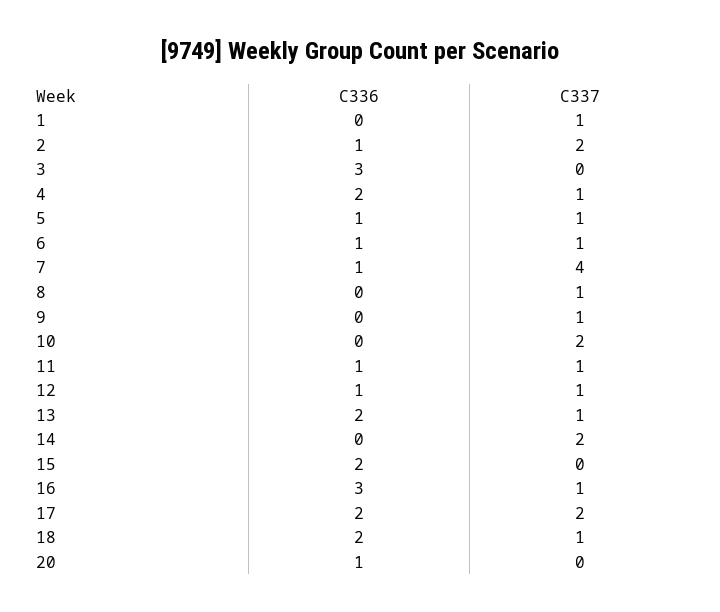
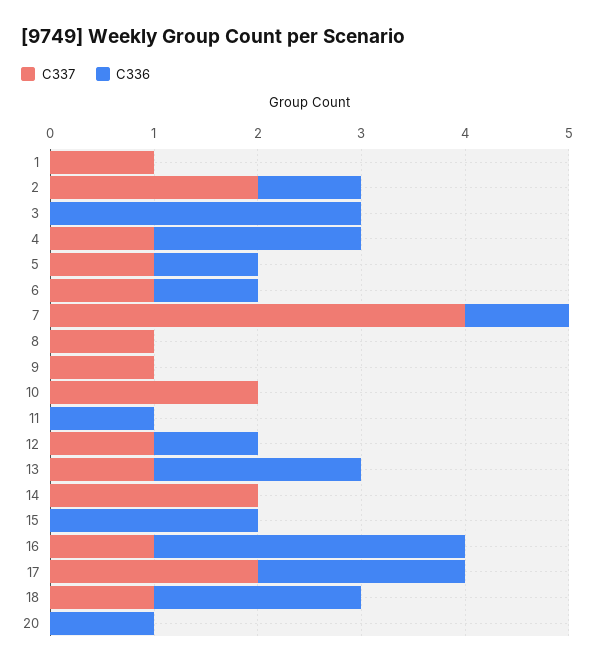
C337, 11: 1 -> 0

